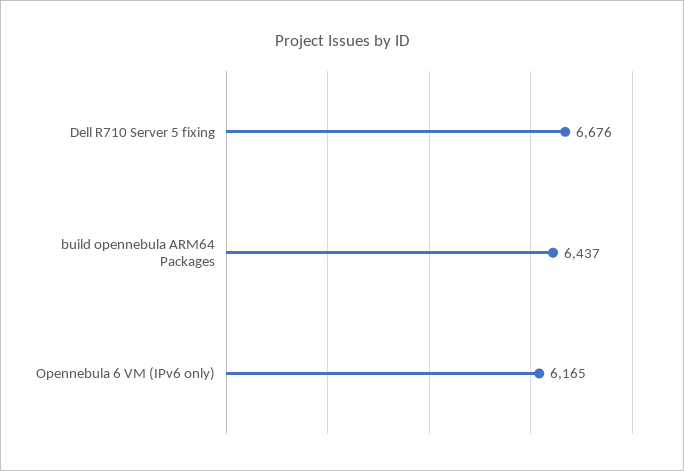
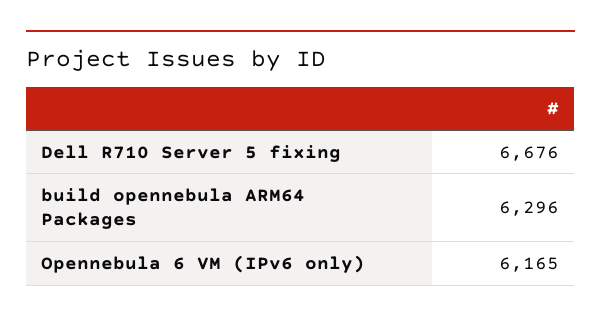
build opennebula ARM64 Packages: 6437 -> 6296

